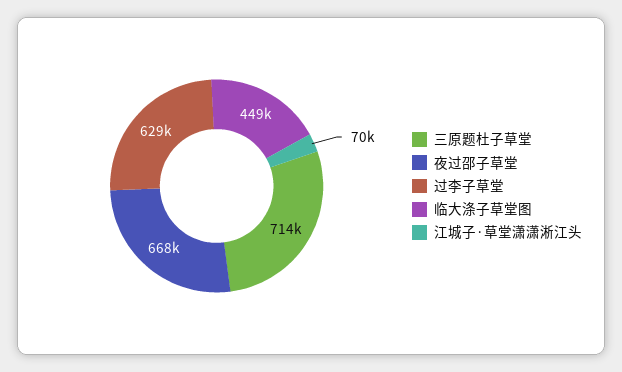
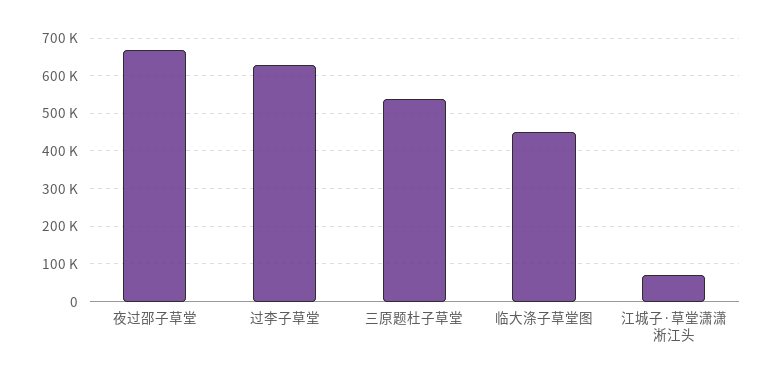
三原题杜子草堂: 714000 -> 540000

